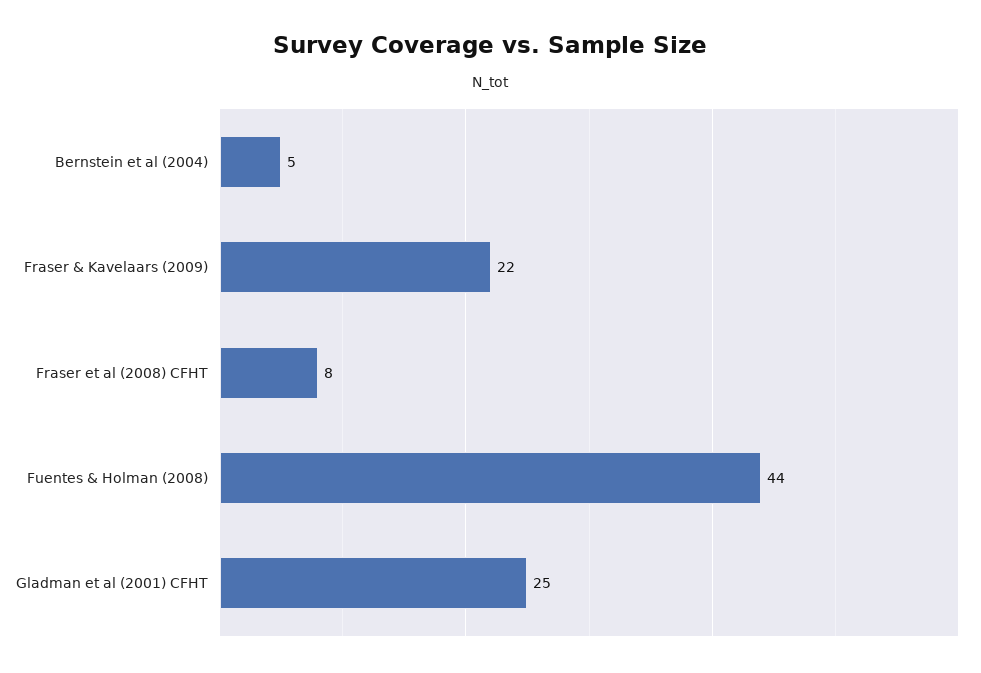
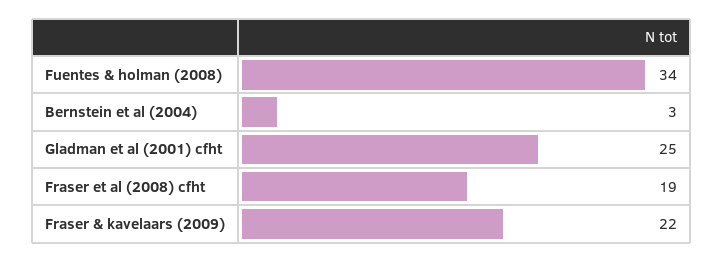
Bernstein et al (2004): 5 -> 3
Fraser et al (2008) CFHT: 8 -> 19
Fuentes & Holman (2008): 44 -> 34

